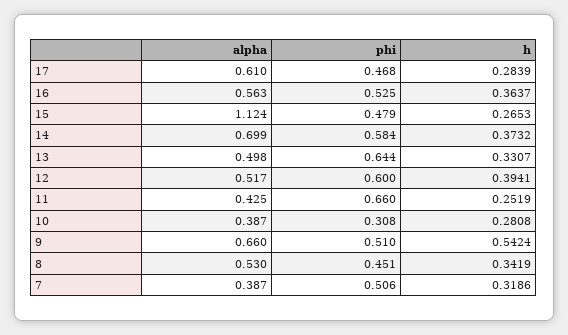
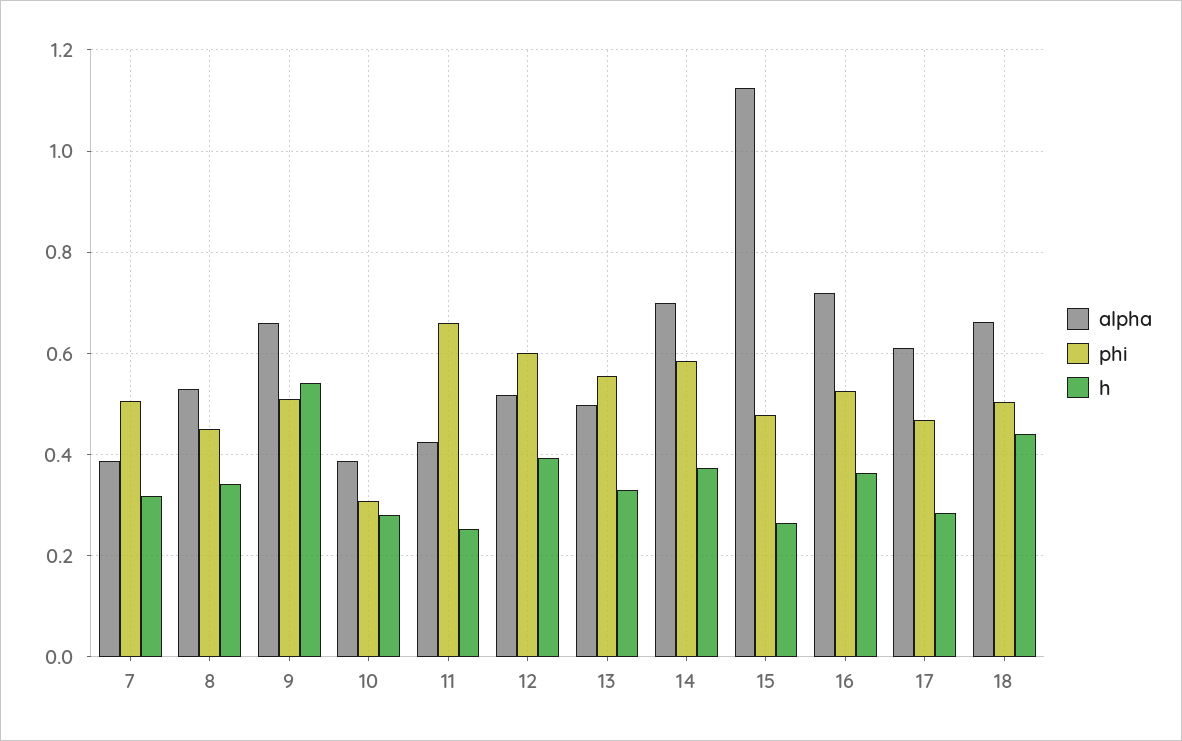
alpha, 16: 0.563 -> 0.72
phi, 13: 0.644 -> 0.56
alpha, 18: none -> 0.66
phi, 18: none -> 0.5
h, 18: none -> 0.44

